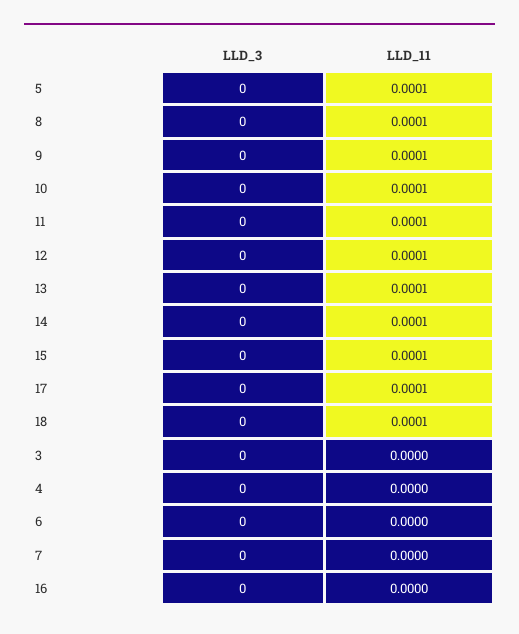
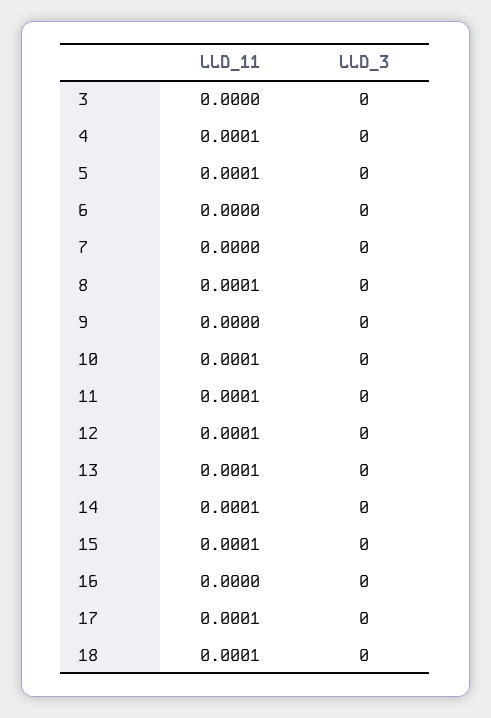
LLD_11, 9: 0.0001 -> 0
LLD_11, 4: 0 -> 0.0001

